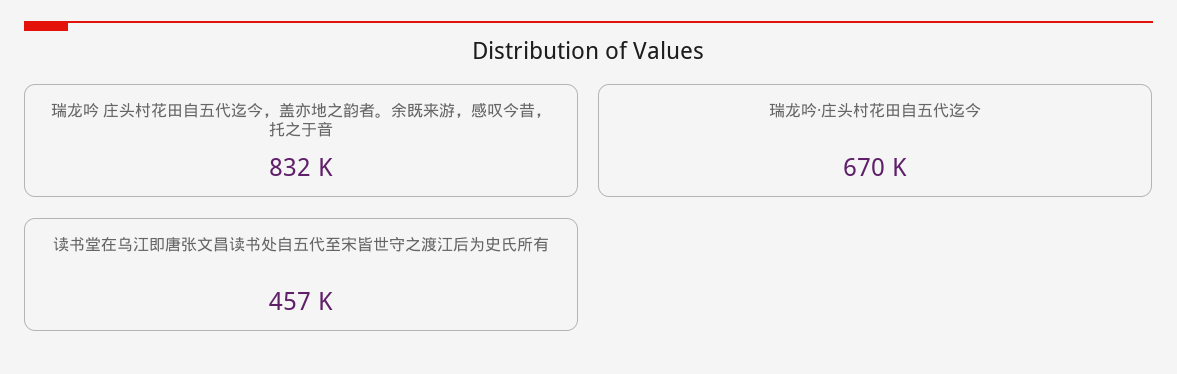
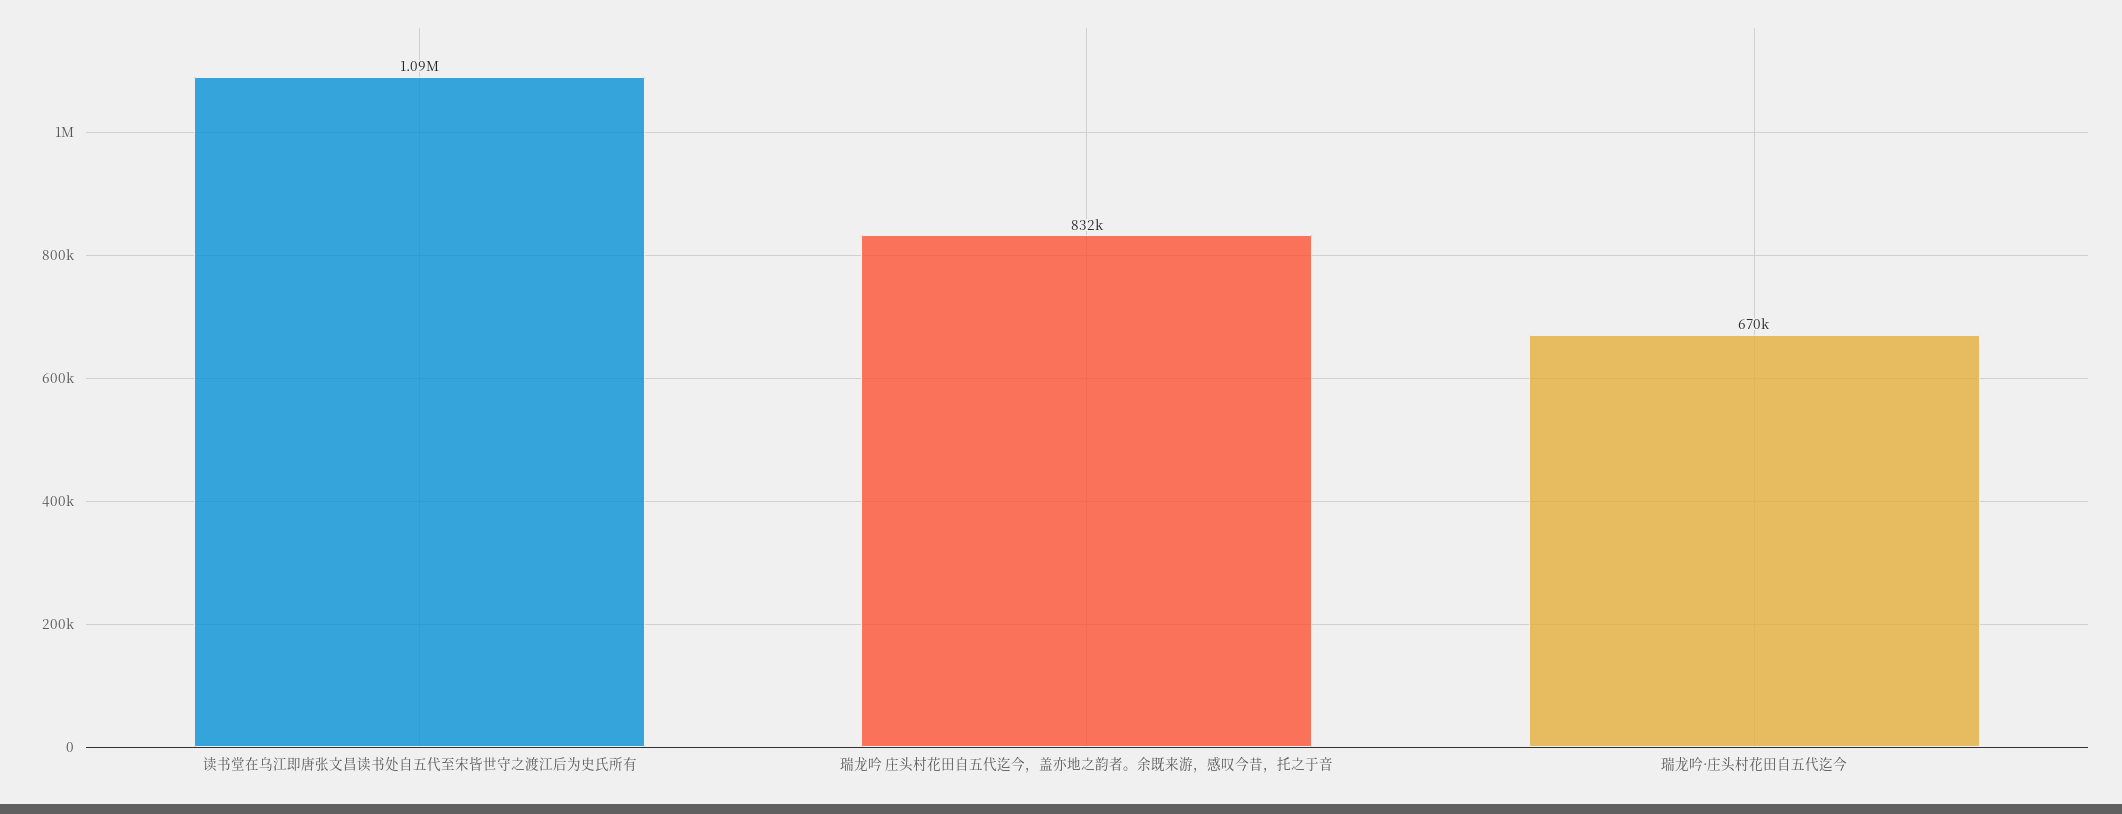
读书堂在乌江即唐张文昌读书处自五代至宋皆世守之渡江后为史氏所有: 457000 -> 1090000

